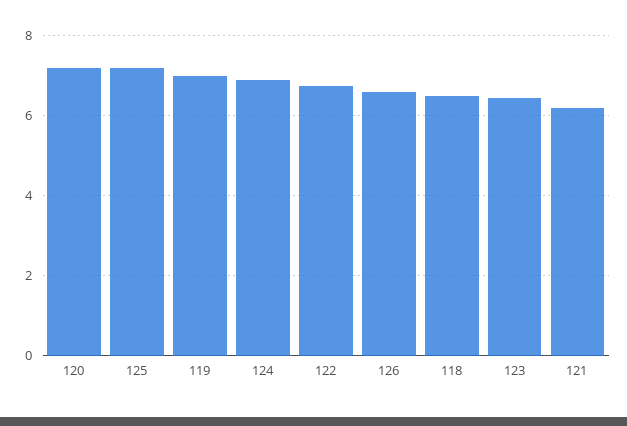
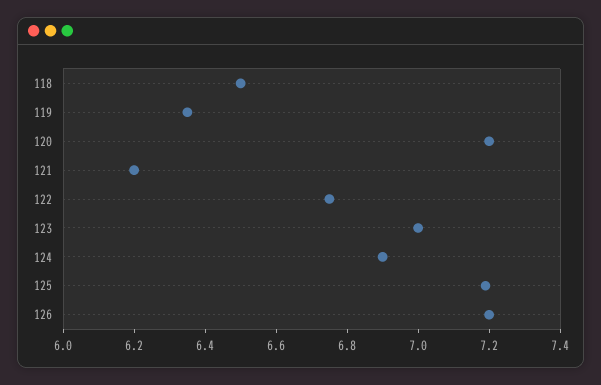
119: 7 -> 6.35
126: 6.6 -> 7.2
123: 6.4 -> 7

